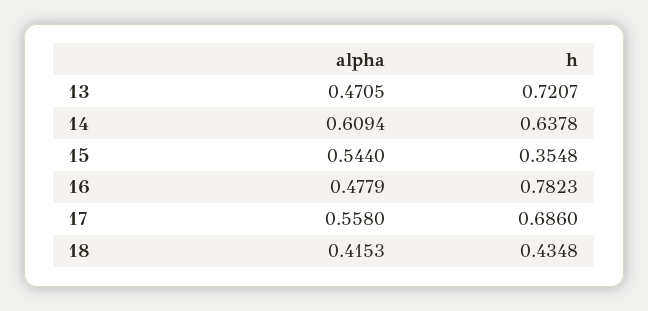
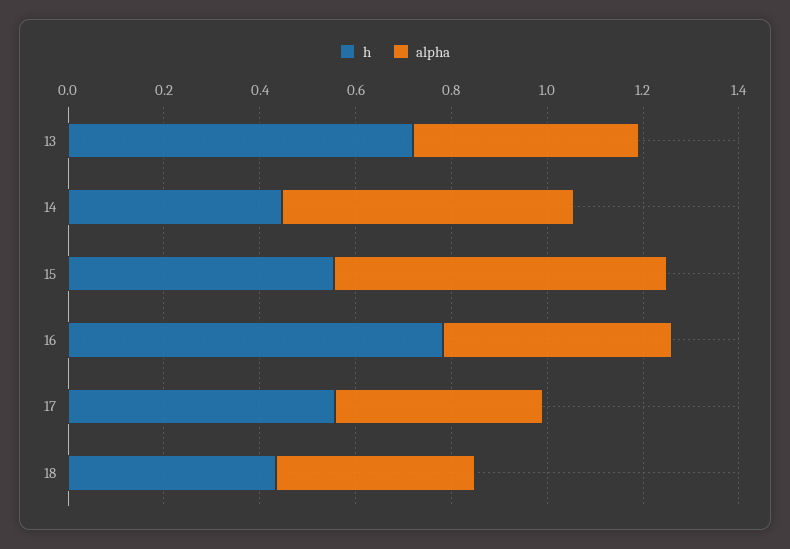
h, 14: 0.6378 -> 0.45
alpha, 15: 0.544 -> 0.7
h, 15: 0.3548 -> 0.55
alpha, 17: 0.558 -> 0.45
h, 17: 0.686 -> 0.55

